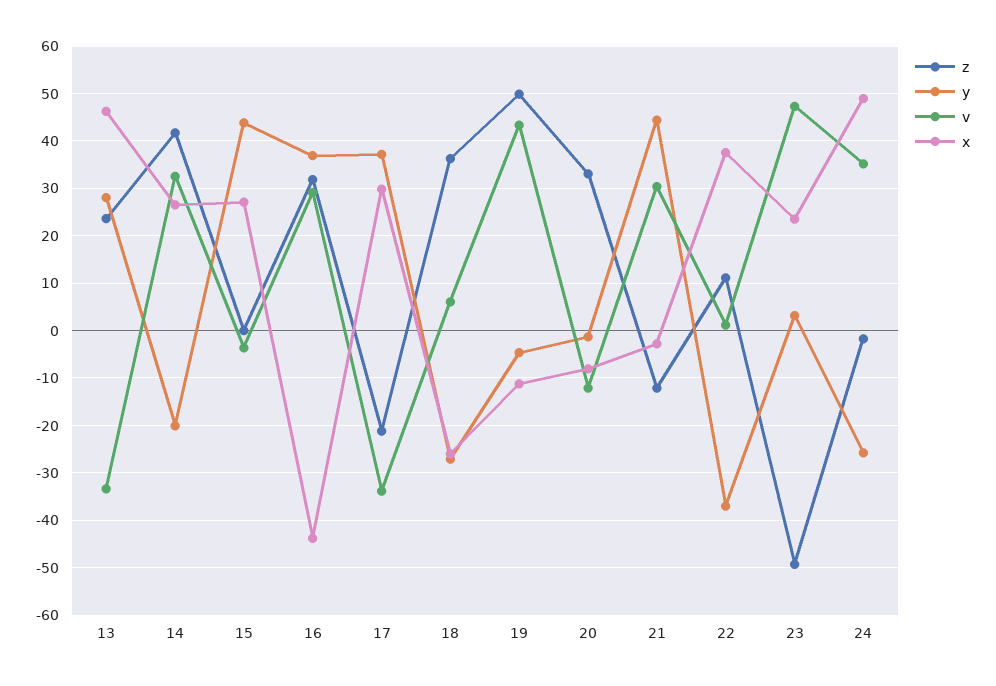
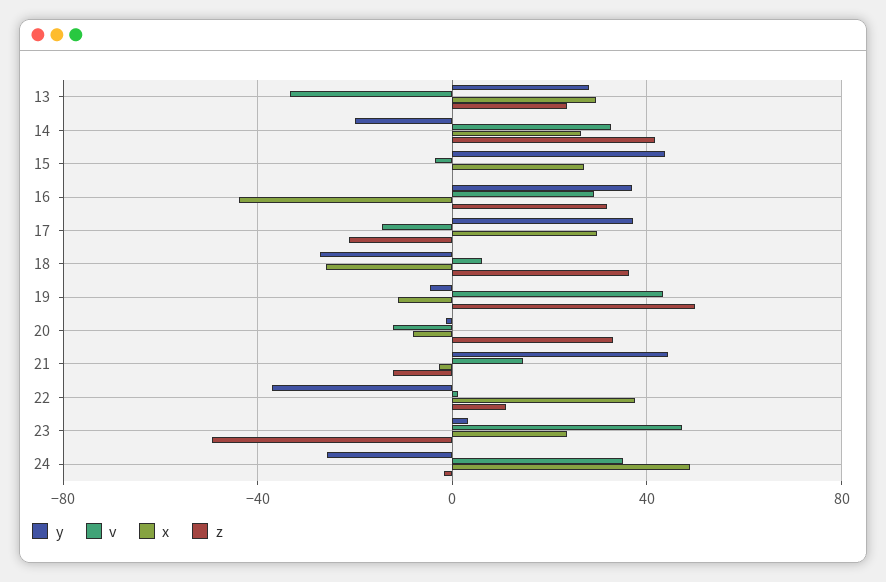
x, 13: 46 -> 30
v, 17: -34 -> -15
v, 21: 30 -> 15

